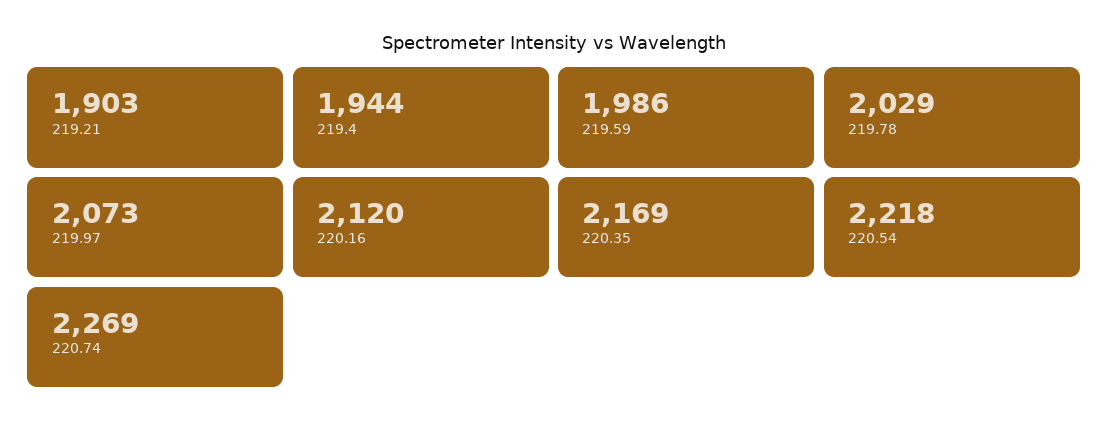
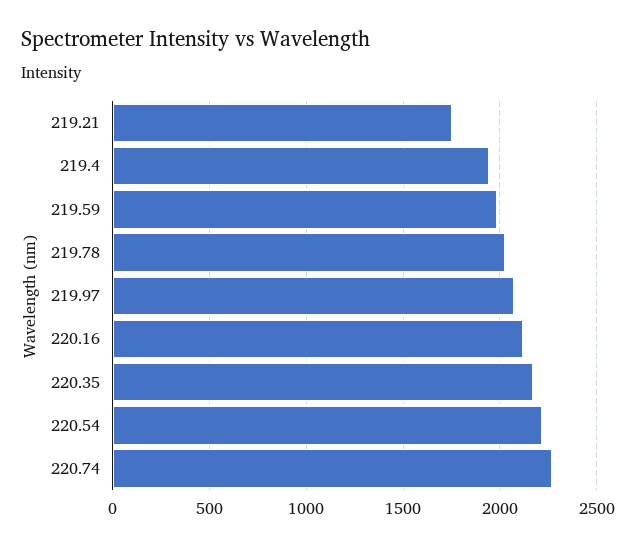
219.21: 1903 -> 1750

